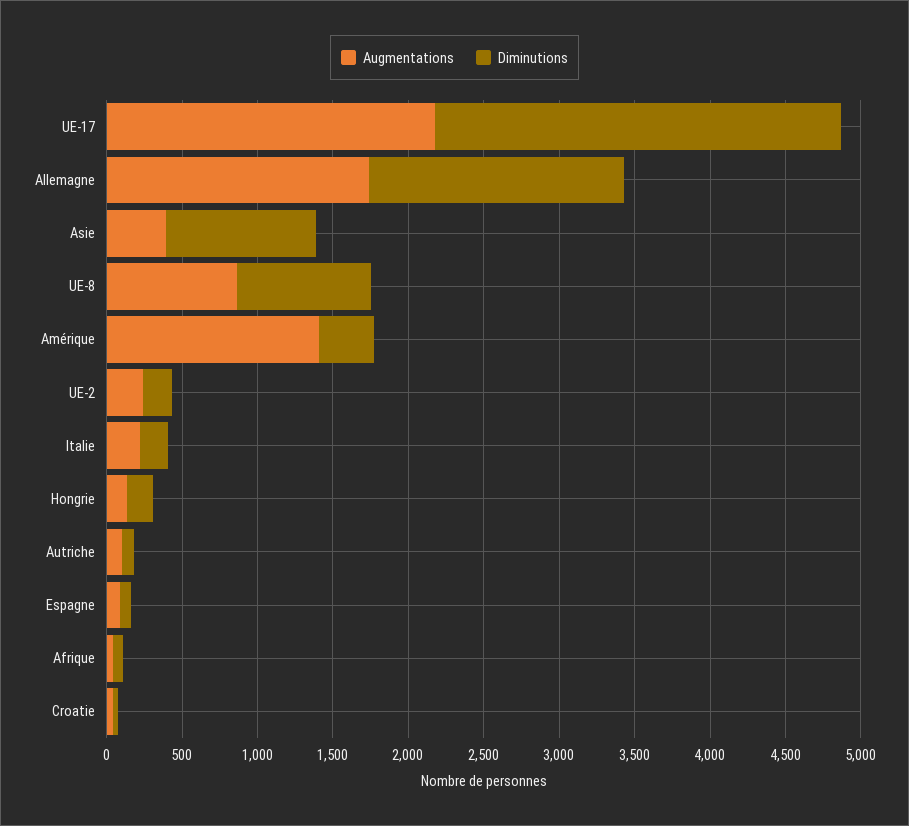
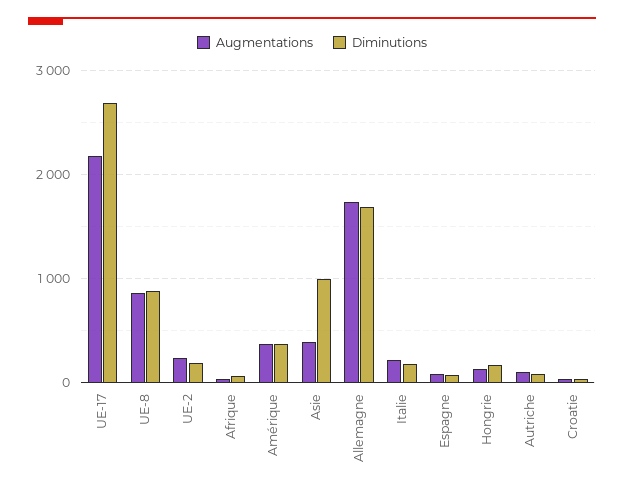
Augmentations, Amérique: 1400 -> 400

